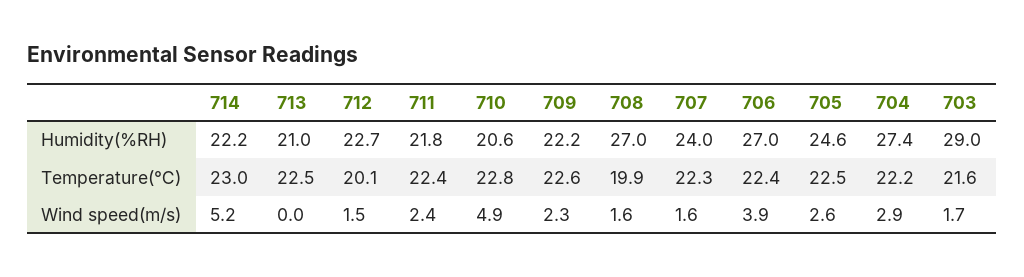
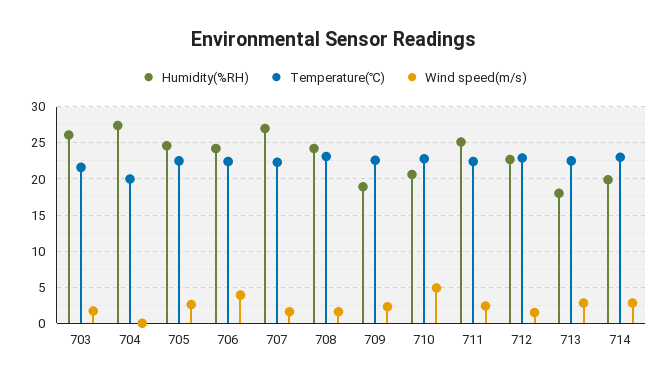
Humidity(%RH), 714: 22.2 -> 20
Humidity(%RH), 713: 21 -> 18
Humidity(%RH), 711: 21.8 -> 25
Humidity(%RH), 709: 22.2 -> 19
Humidity(%RH), 708: 27 -> 24
Humidity(%RH), 707: 24 -> 27
Humidity(%RH), 706: 27 -> 24
Humidity(%RH), 703: 29 -> 26
Temperature(℃), 712: 20.1 -> 23
Temperature(℃), 708: 19.9 -> 23
Temperature(℃), 704: 22.2 -> 20
Wind speed(m/s), 714: 5.2 -> 3
Wind speed(m/s), 713: 0 -> 3
Wind speed(m/s), 704: 2.9 -> 0

